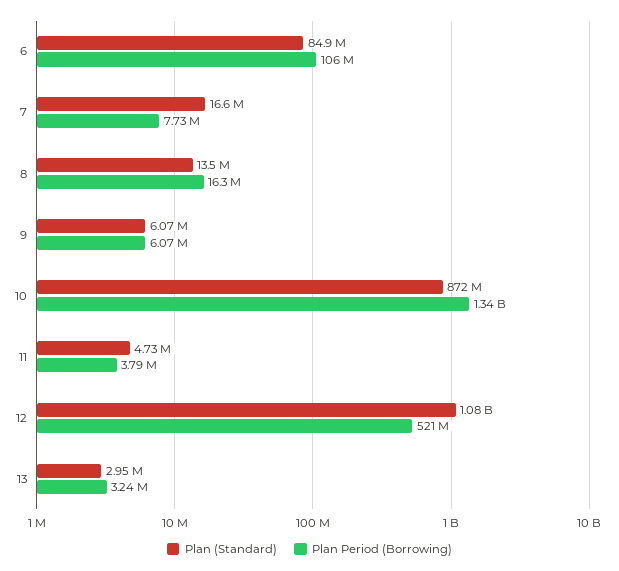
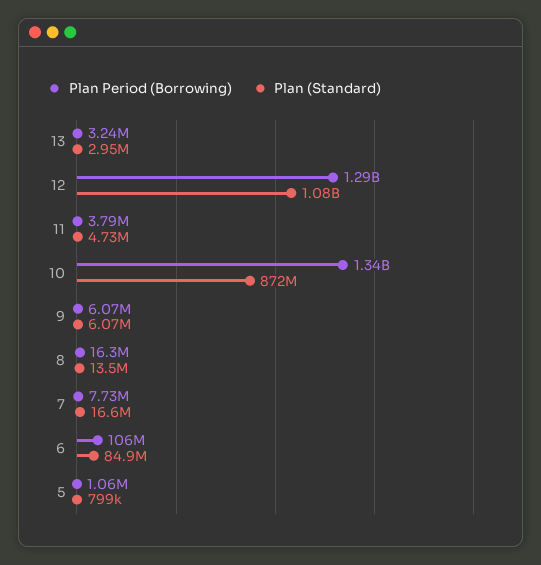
Plan Period (Borrowing), 12: 521000000 -> 1290000000
Plan Period (Borrowing), 5: none -> 1060000
Plan (Standard), 5: none -> 799000

